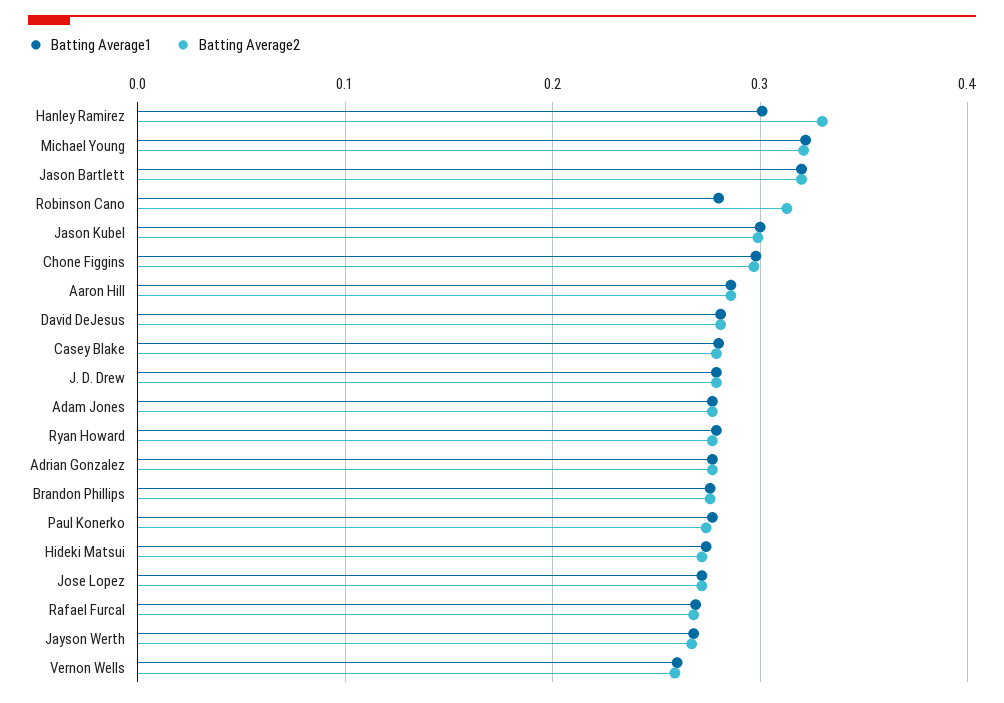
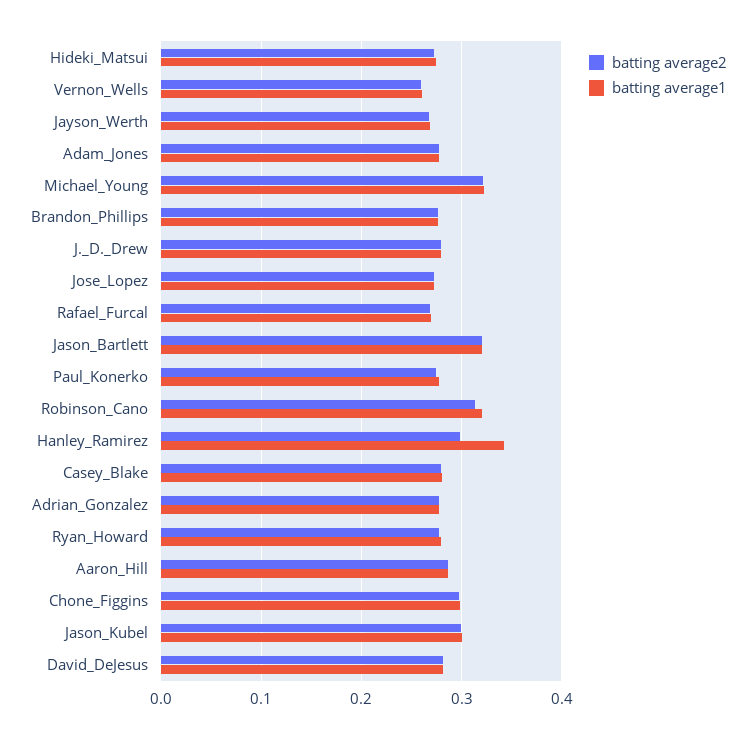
Batting Average1, Hanley Ramirez: 0.3 -> 0.34
Batting Average2, Hanley Ramirez: 0.33 -> 0.3
Batting Average1, Robinson Cano: 0.28 -> 0.32

